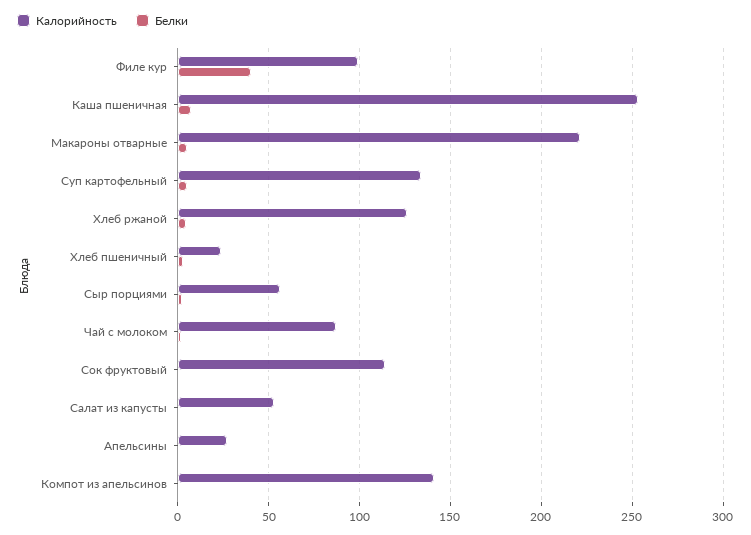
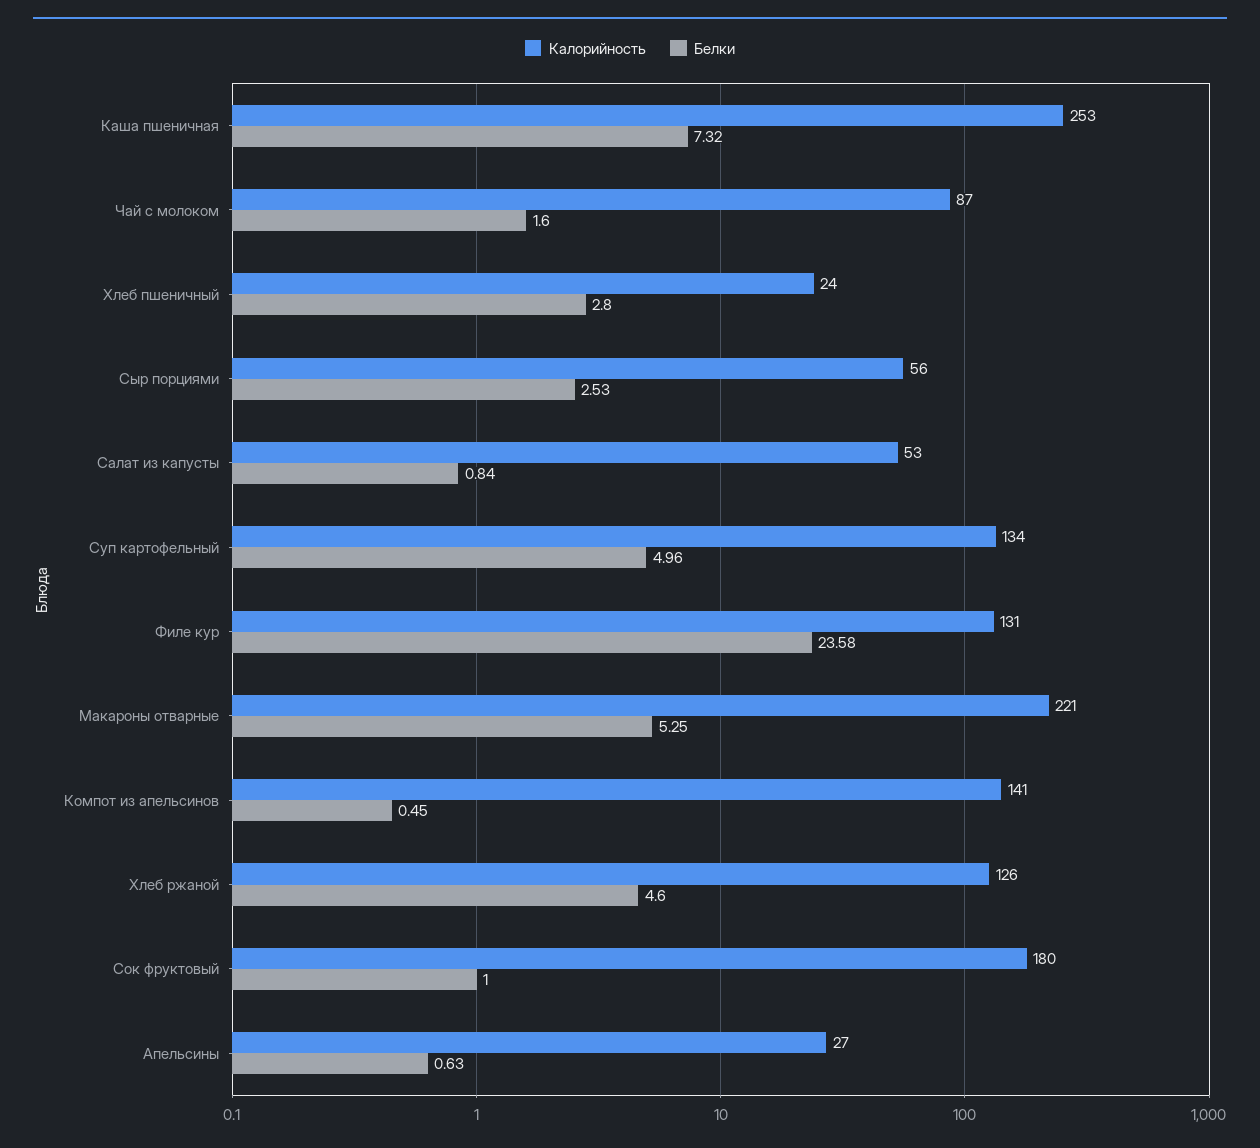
Калорийность, Филе кур: 100 -> 131
Белки, Филе кур: 40 -> 23.58
Калорийность, Сок фруктовый: 115 -> 180

